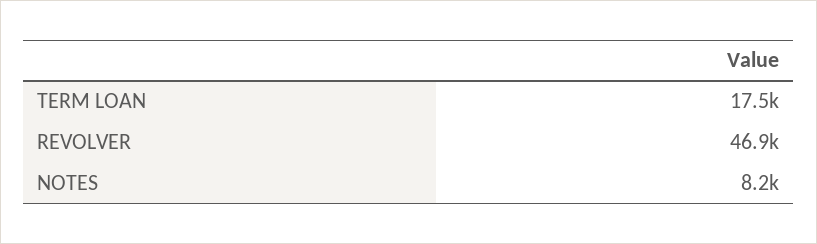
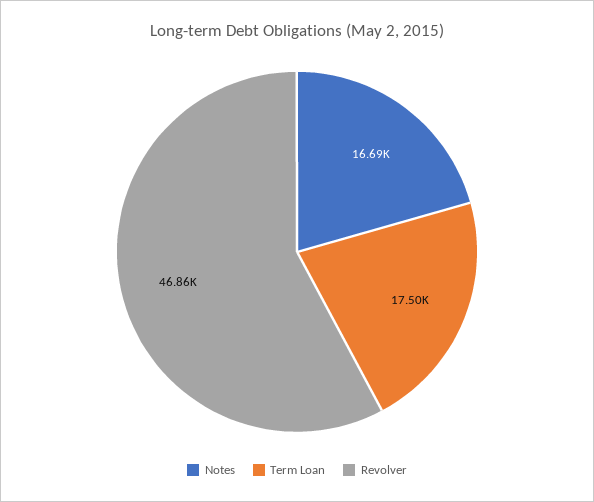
NOTES: 8200 -> 16690

